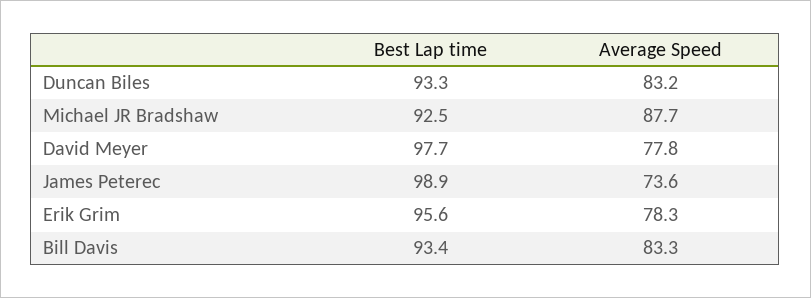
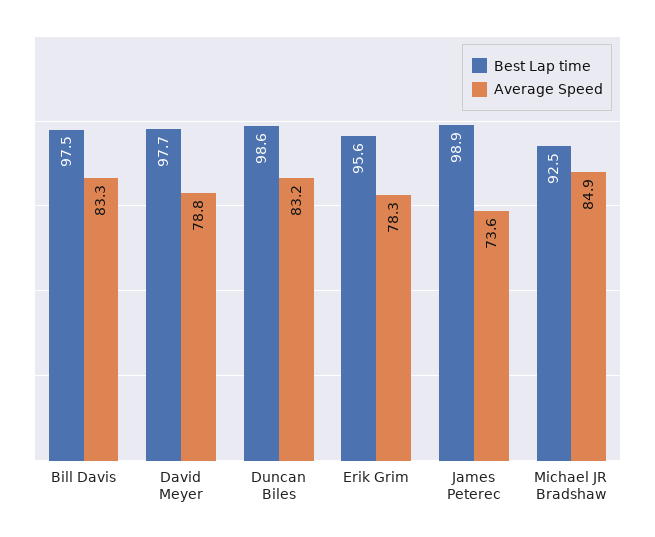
Best Lap time, Duncan Biles: 93.3 -> 98.6
Average Speed, Michael JR Bradshaw: 87.7 -> 84.9
Average Speed, David Meyer: 77.8 -> 78.8
Best Lap time, Bill Davis: 93.4 -> 97.5

